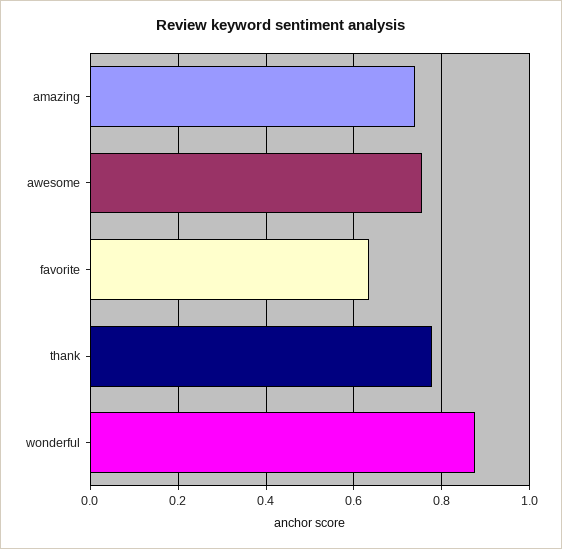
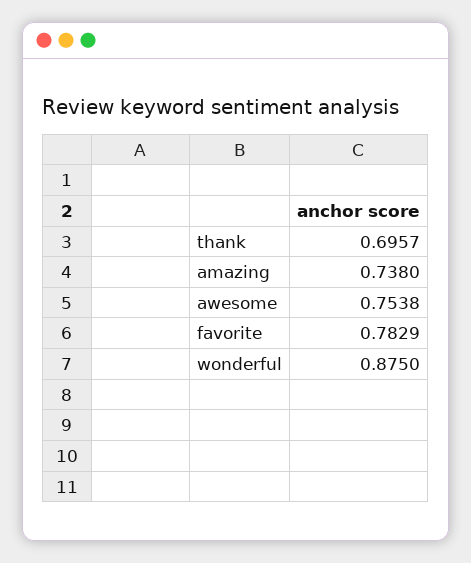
favorite: 0.64 -> 0.7829
thank: 0.78 -> 0.6957

